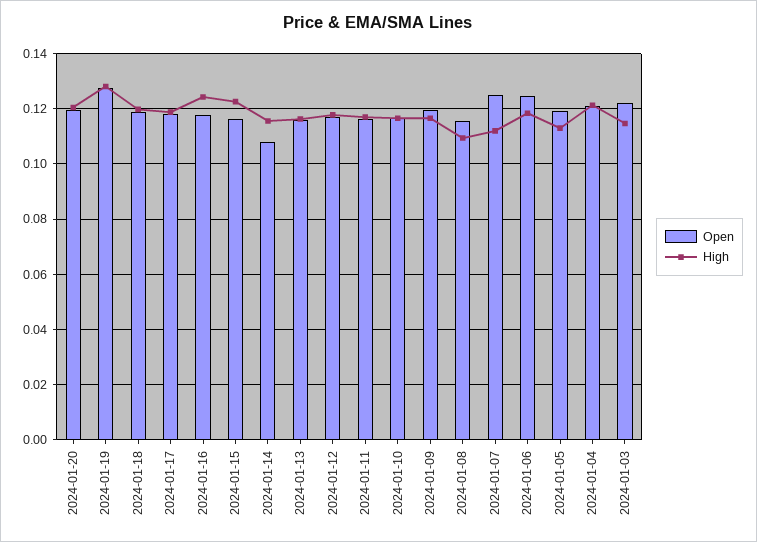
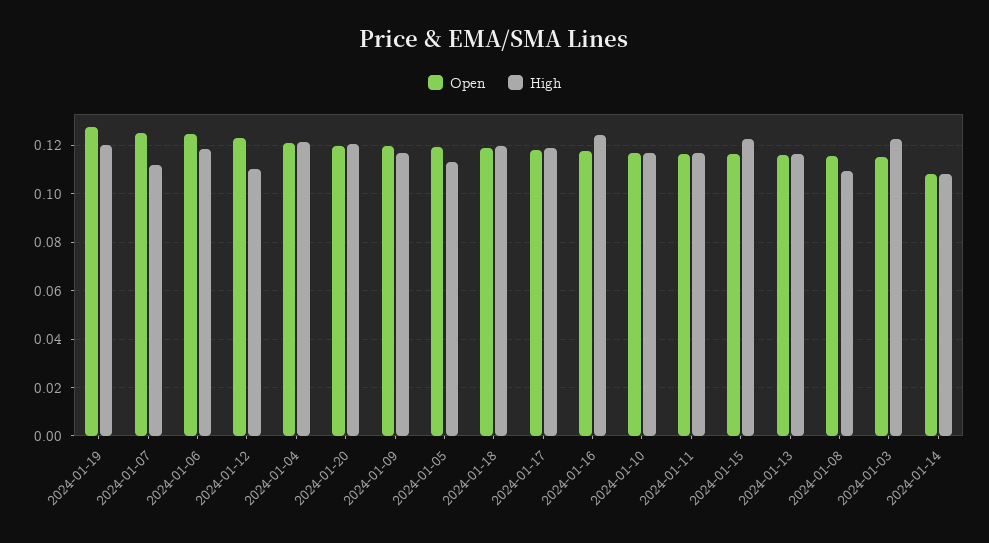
High, 2024-01-19: 0.1275 -> 0.12
High, 2024-01-14: 0.115 -> 0.1075
Open, 2024-01-12: 0.1175 -> 0.1225
High, 2024-01-12: 0.1175 -> 0.11
Open, 2024-01-03: 0.1225 -> 0.115
High, 2024-01-03: 0.115 -> 0.1225

